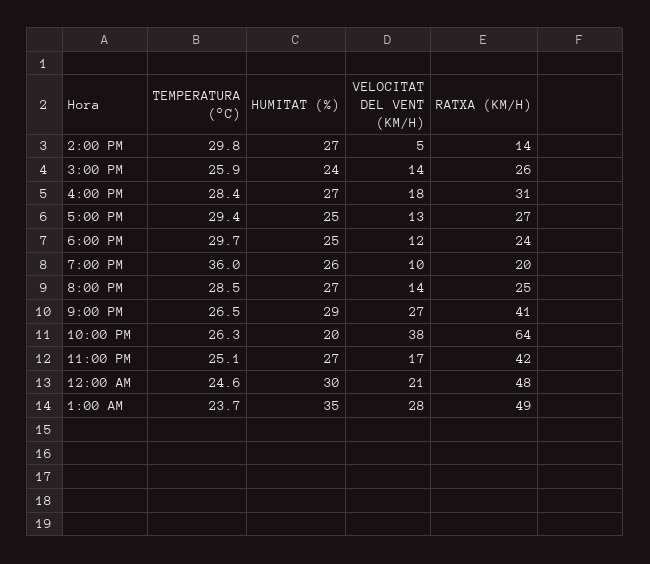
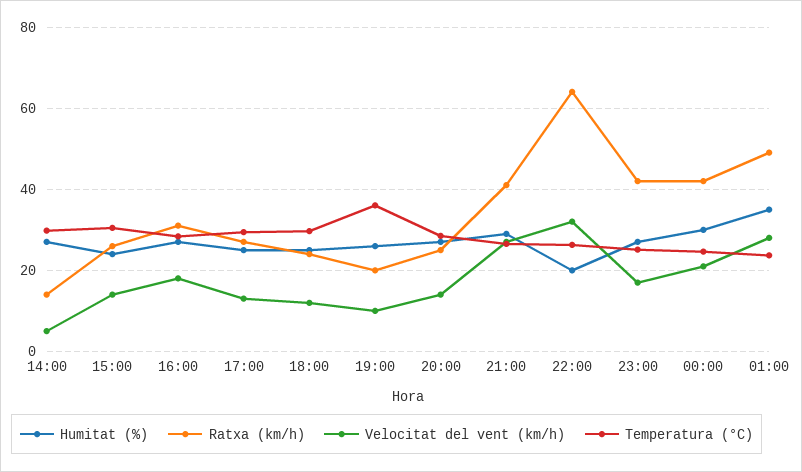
TEMPERATURA (°C), 3:00 PM: 25.9 -> 30
VELOCITAT DEL VENT (KM/H), 10:00 PM: 38 -> 32
RATXA (KM/H), 12:00 AM: 48 -> 42

